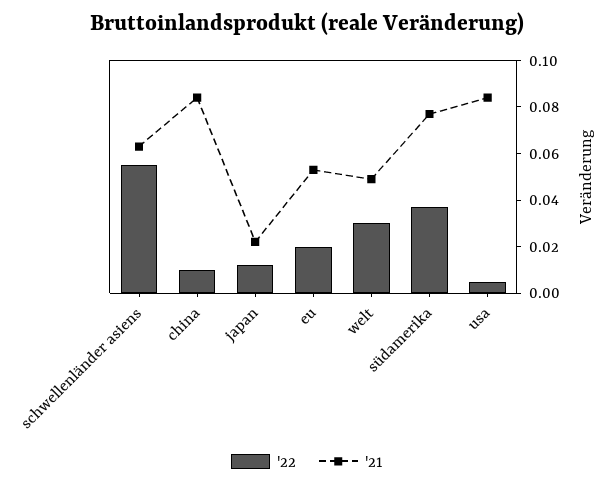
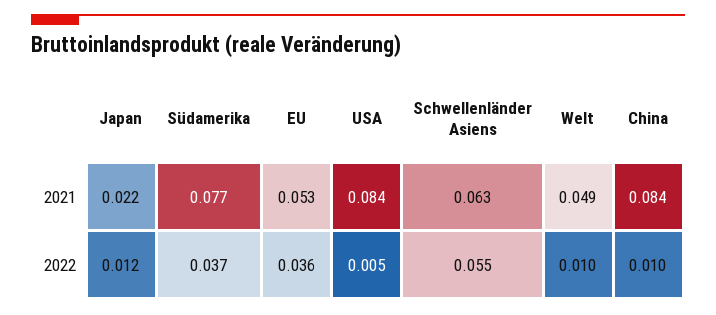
'22, eu: 0.02 -> 0.036
'22, welt: 0.03 -> 0.01

